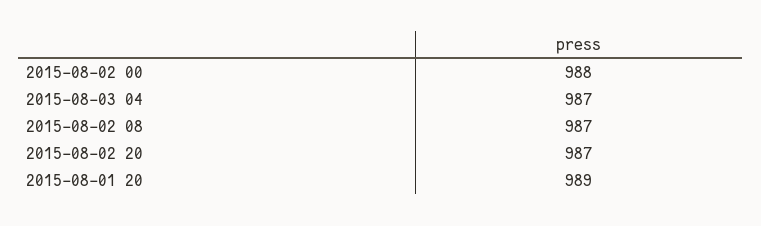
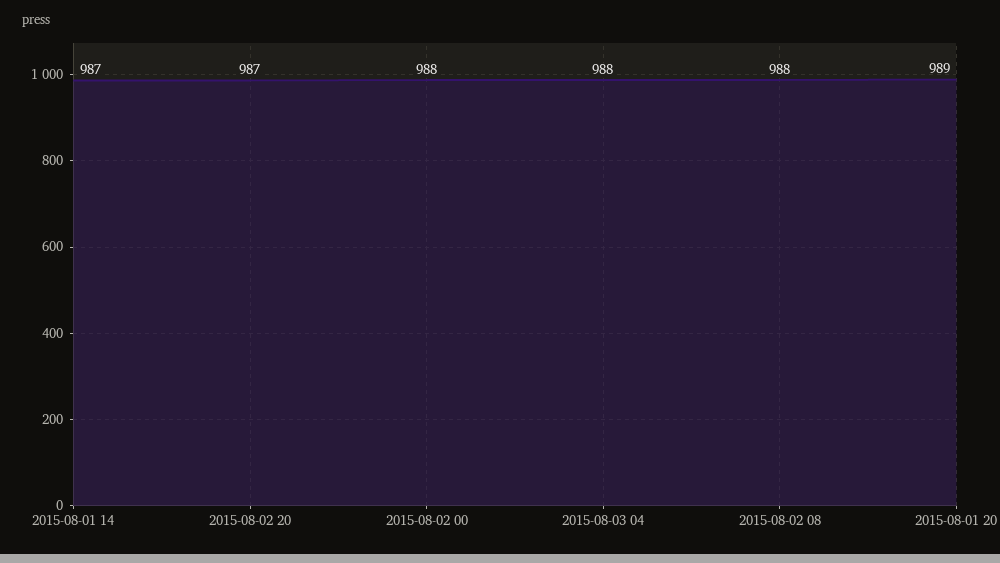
2015-08-03 04: 987 -> 988
2015-08-02 08: 987 -> 988
2015-08-01 14: none -> 987

